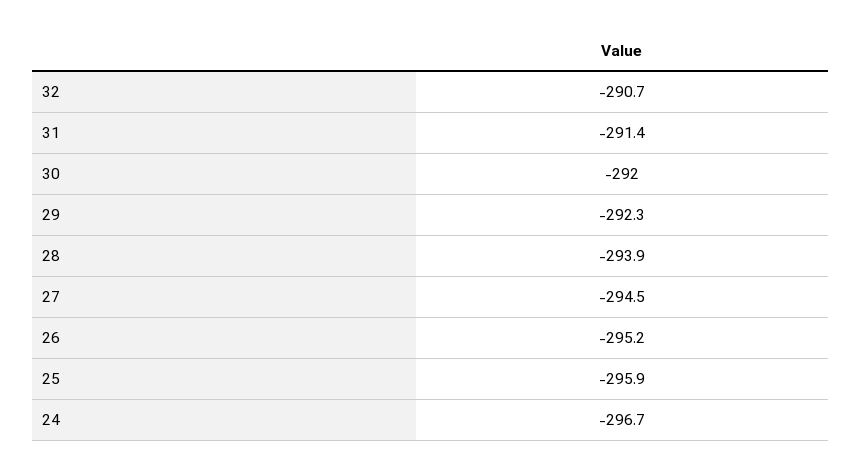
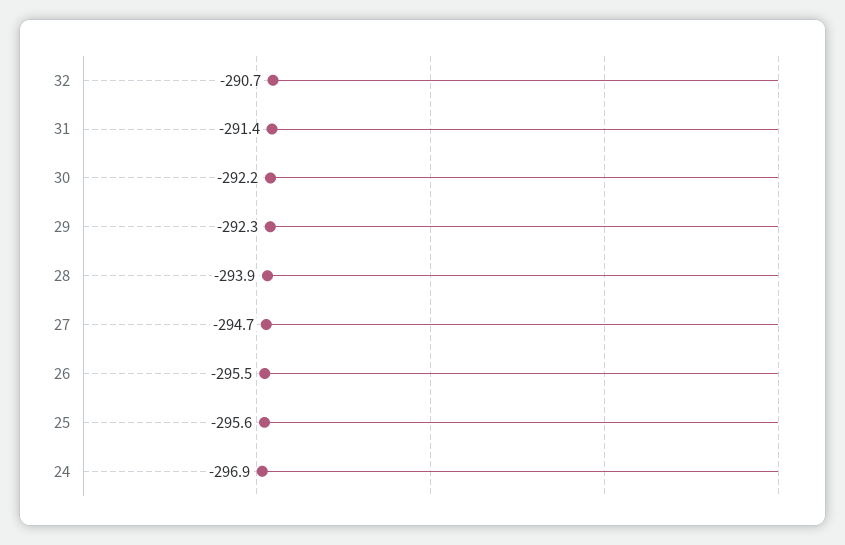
30: -292 -> -292.2
27: -294.5 -> -294.7
26: -295.2 -> -295.5
25: -295.9 -> -295.6
24: -296.7 -> -296.9

